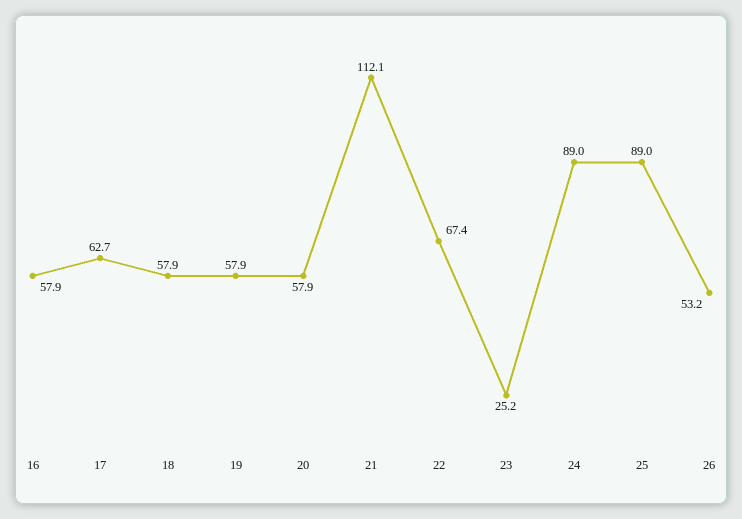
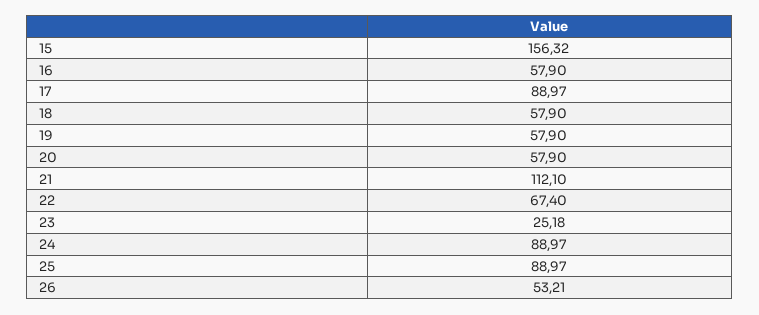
17: 62.7 -> 88.97
15: none -> 156.32

